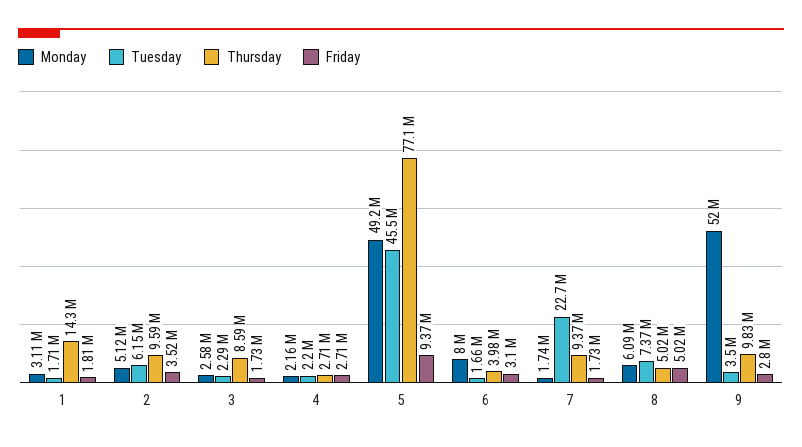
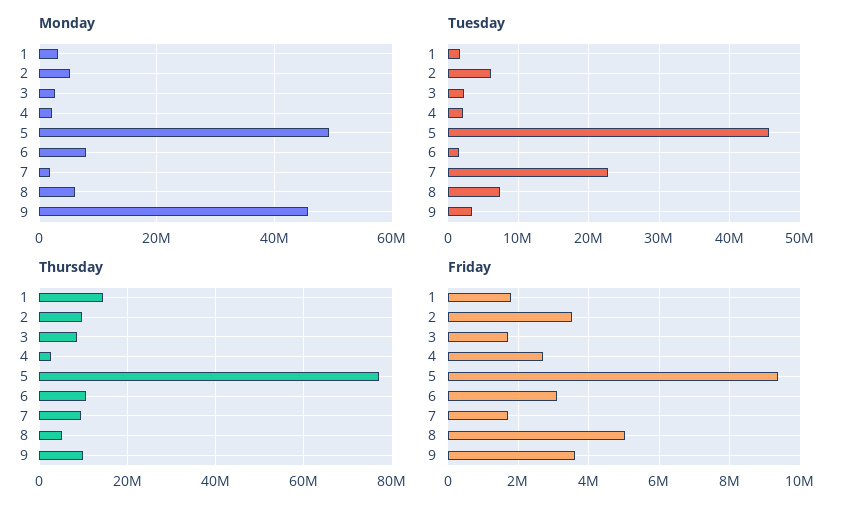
Thursday, 6: 3980000 -> 10000000
Monday, 9: 52000000 -> 46000000
Friday, 9: 2800000 -> 3600000

